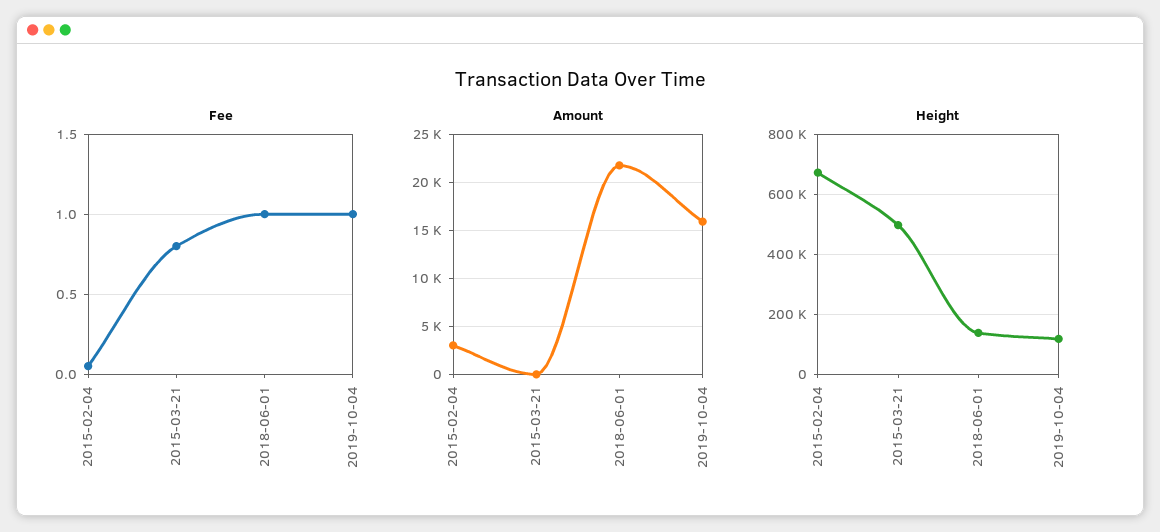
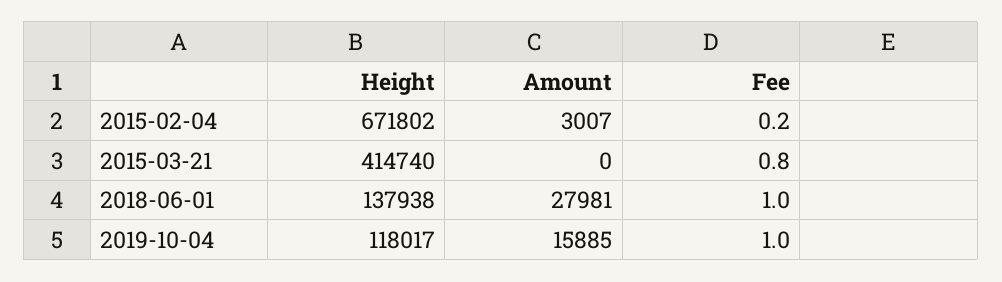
Fee, 2015-02-04: 0.05 -> 0.2
Amount, 2018-06-01: 22000 -> 27981
Height, 2015-03-21: 500000 -> 414740

